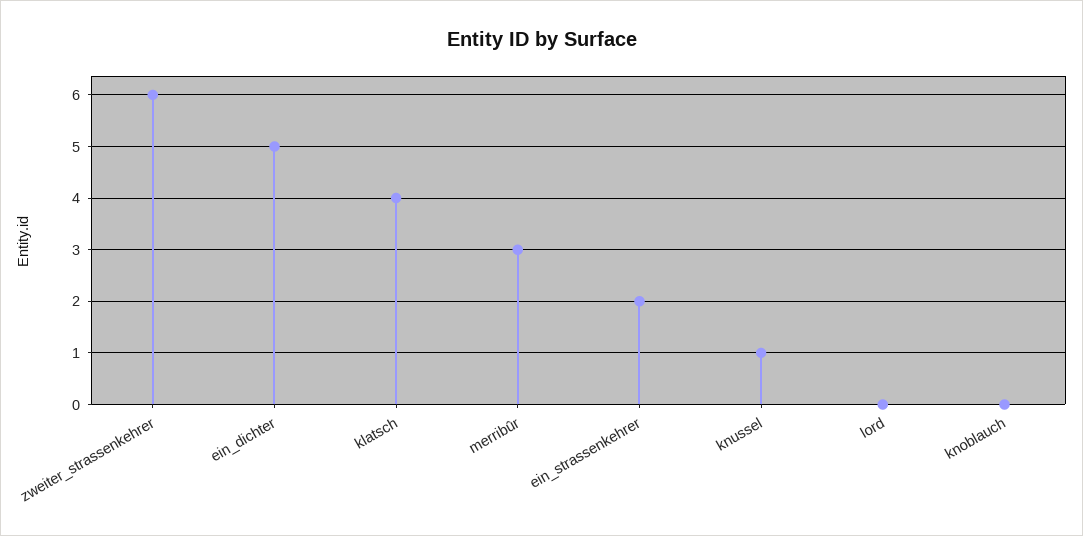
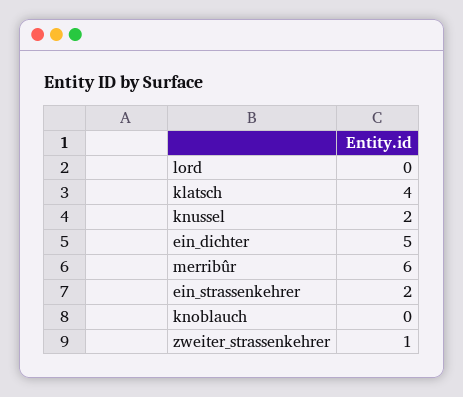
zweiter_strassenkehrer: 6 -> 1
merribûr: 3 -> 6
knussel: 1 -> 2

